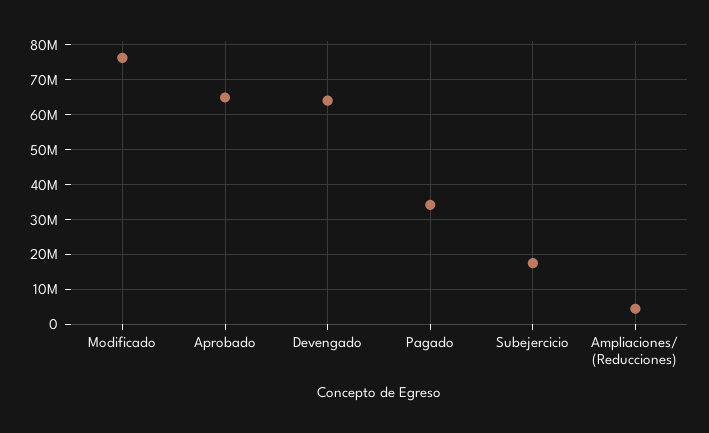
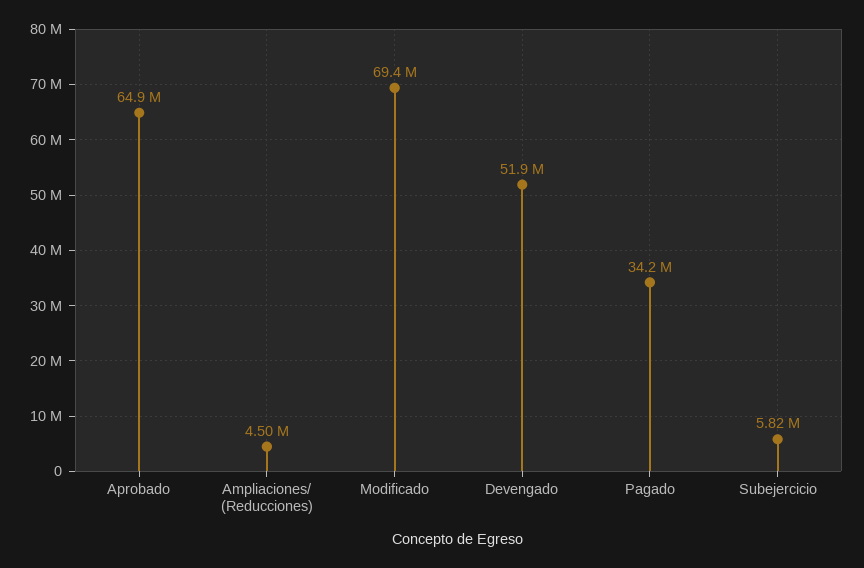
Modificado: 76000000 -> 69400000
Devengado: 64000000 -> 51900000
Subejercicio: 18000000 -> 5820000

